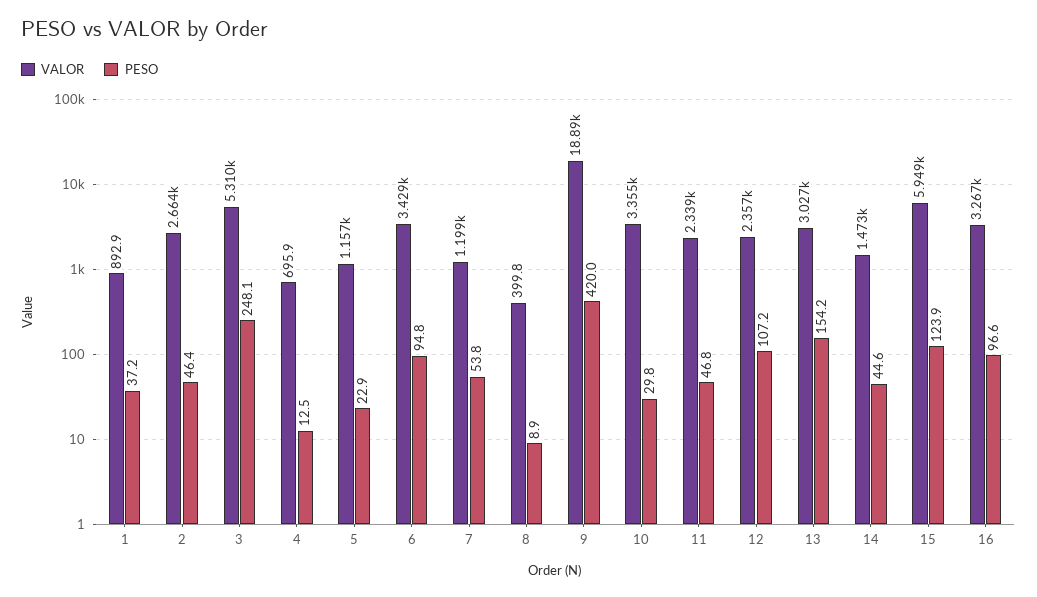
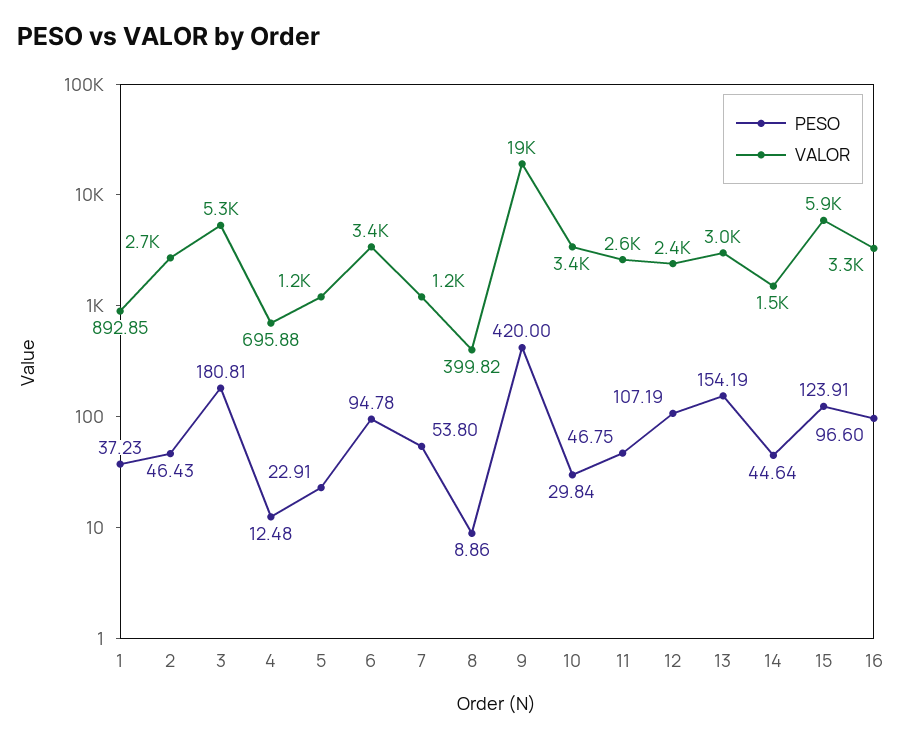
PESO, 3: 248.1 -> 180.81
VALOR, 11: 2339 -> 2600

